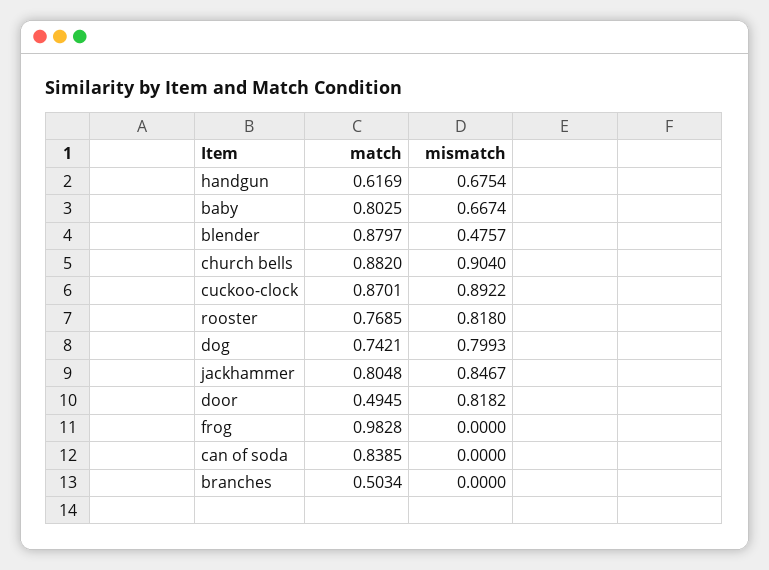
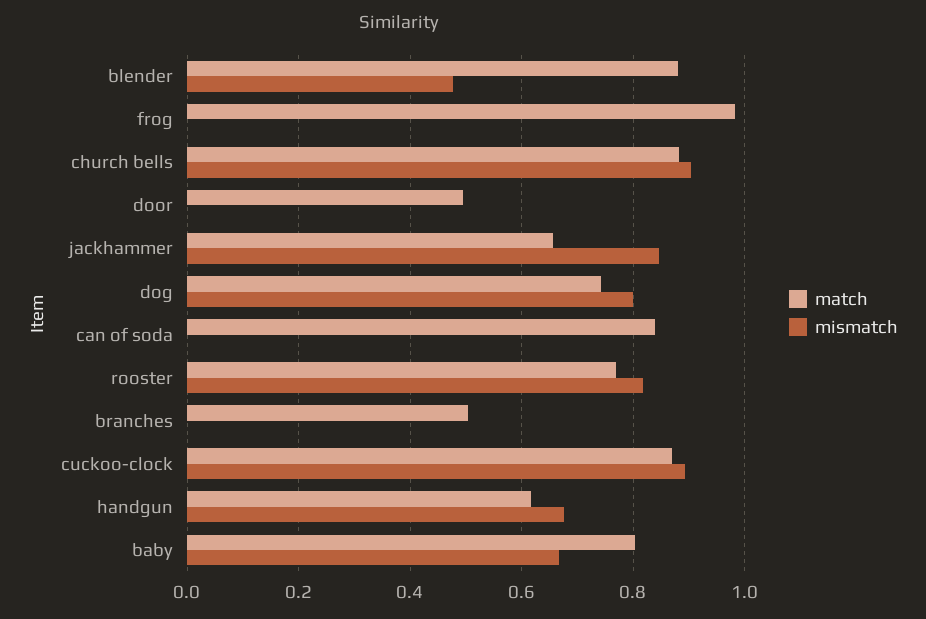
match, jackhammer: 0.8048 -> 0.66
mismatch, door: 0.8182 -> 0

